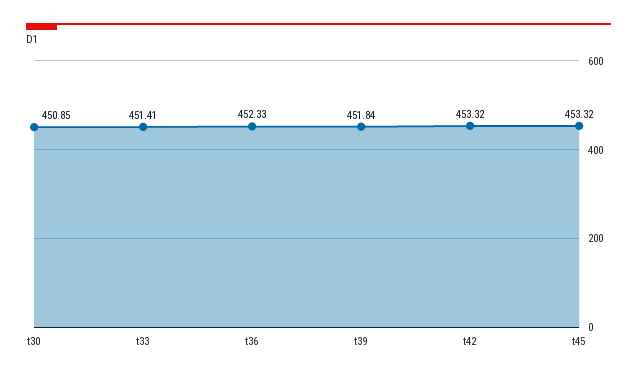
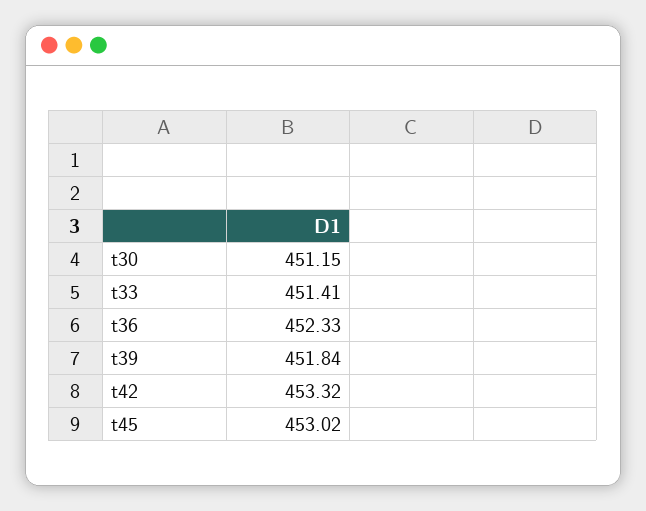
t30: 450.85 -> 451.15
t45: 453.32 -> 453.02

